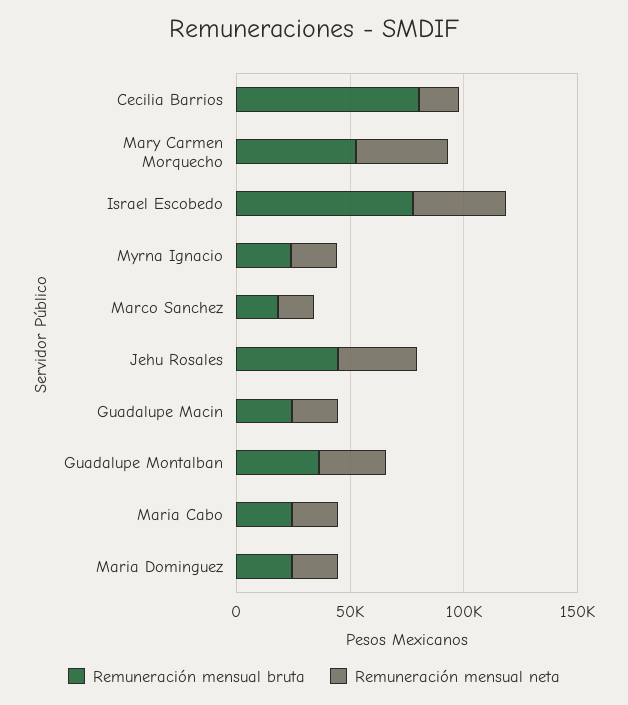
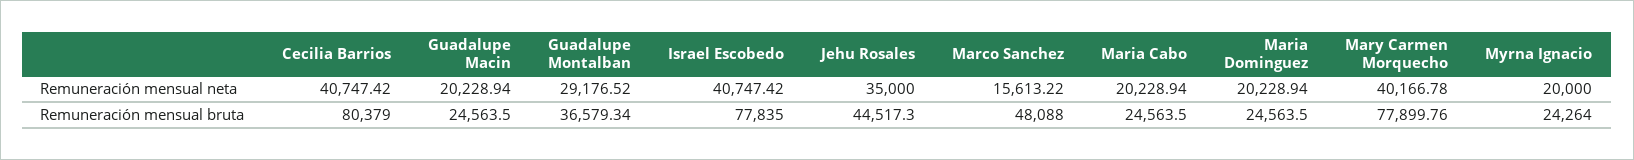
Remuneración mensual neta, Cecilia Barrios: 20000 -> 40747.42
Remuneración mensual bruta, Mary Carmen Morquecho: 50000 -> 77899.76
Remuneración mensual bruta, Marco Sanchez: 20000 -> 48088

